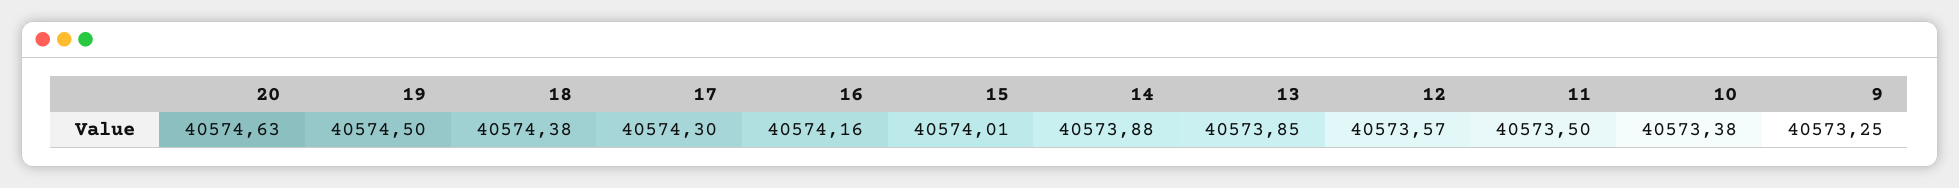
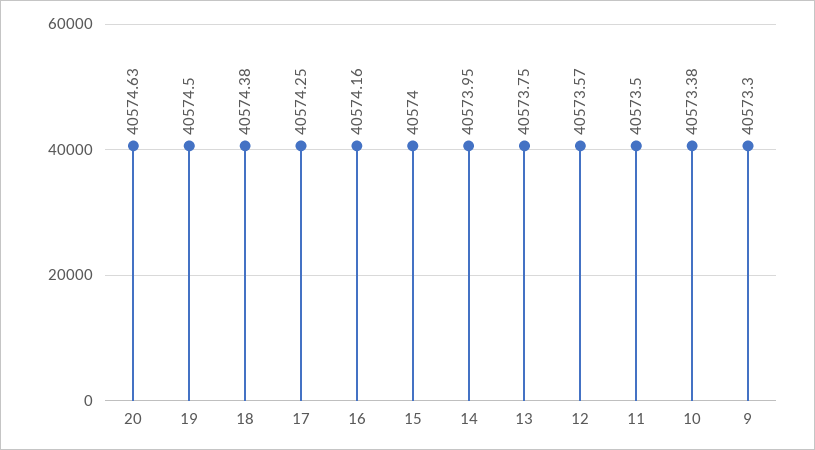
17: 40574.3 -> 40574.25
15: 40574.01 -> 40574
14: 40573.88 -> 40573.95
13: 40573.85 -> 40573.75
9: 40573.25 -> 40573.3

